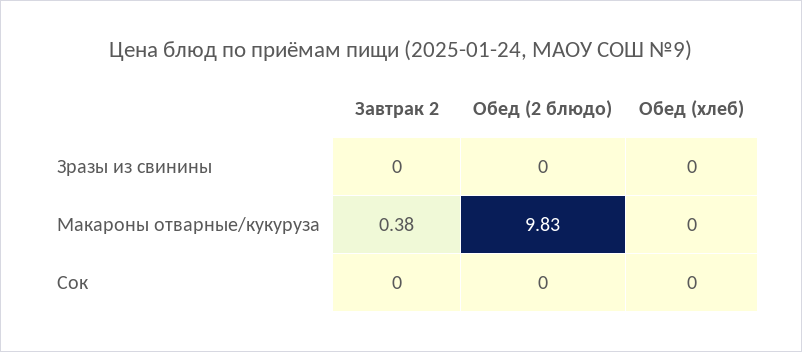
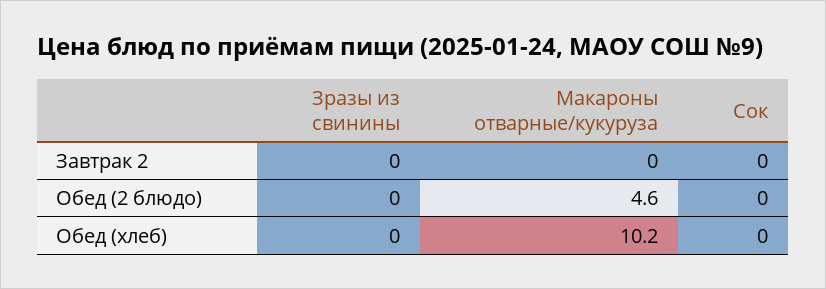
Завтрак 2, Макароны отварные/кукуруза: 0.38 -> 0
Обед (2 блюдо), Макароны отварные/кукуруза: 9.83 -> 4.6
Обед (хлеб), Макароны отварные/кукуруза: 0 -> 10.2

